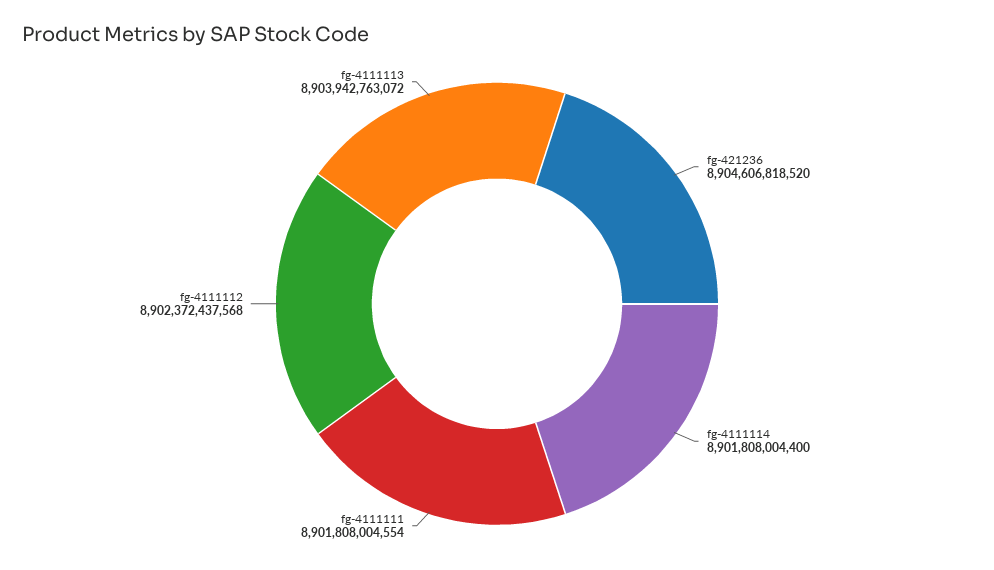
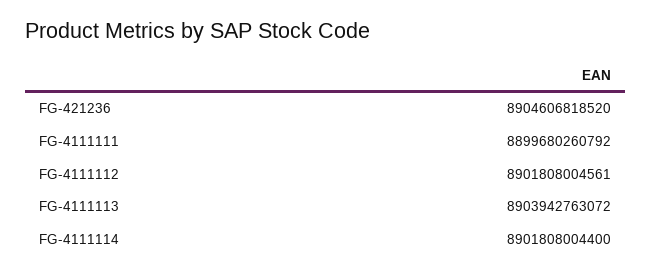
fg-4111111: 8901808004554 -> 8899680260792
fg-4111112: 8902372437568 -> 8901808004561

